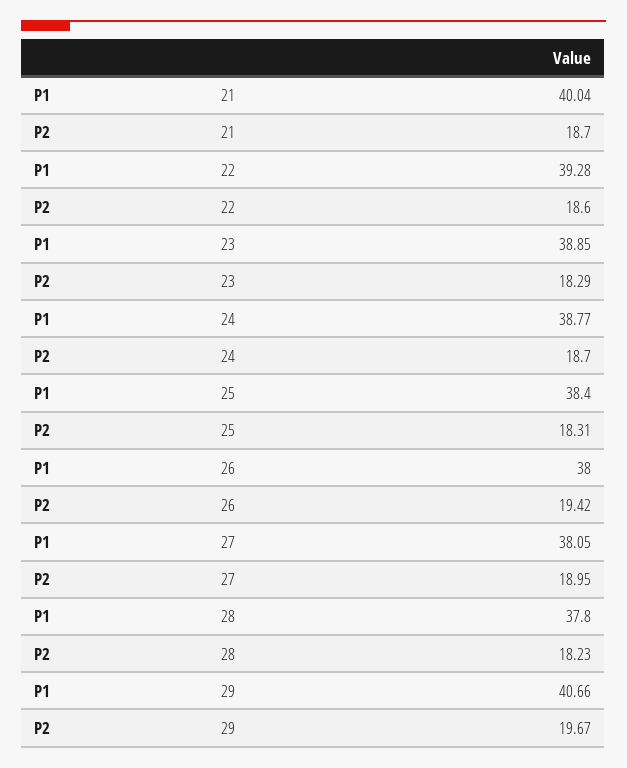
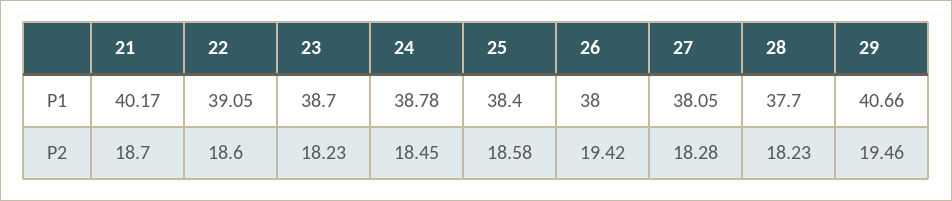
P1, 21: 40.04 -> 40.17
P1, 22: 39.28 -> 39.05
P1, 23: 38.85 -> 38.7
P2, 23: 18.29 -> 18.23
P1, 24: 38.77 -> 38.78
P2, 24: 18.7 -> 18.45
P2, 25: 18.31 -> 18.58
P2, 27: 18.95 -> 18.28
P1, 28: 37.8 -> 37.7
P2, 29: 19.67 -> 19.46

